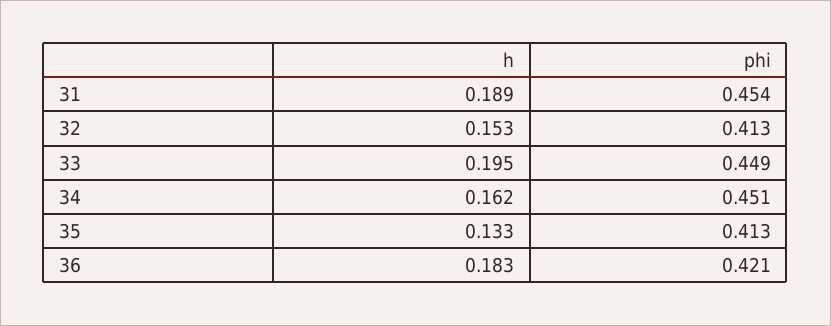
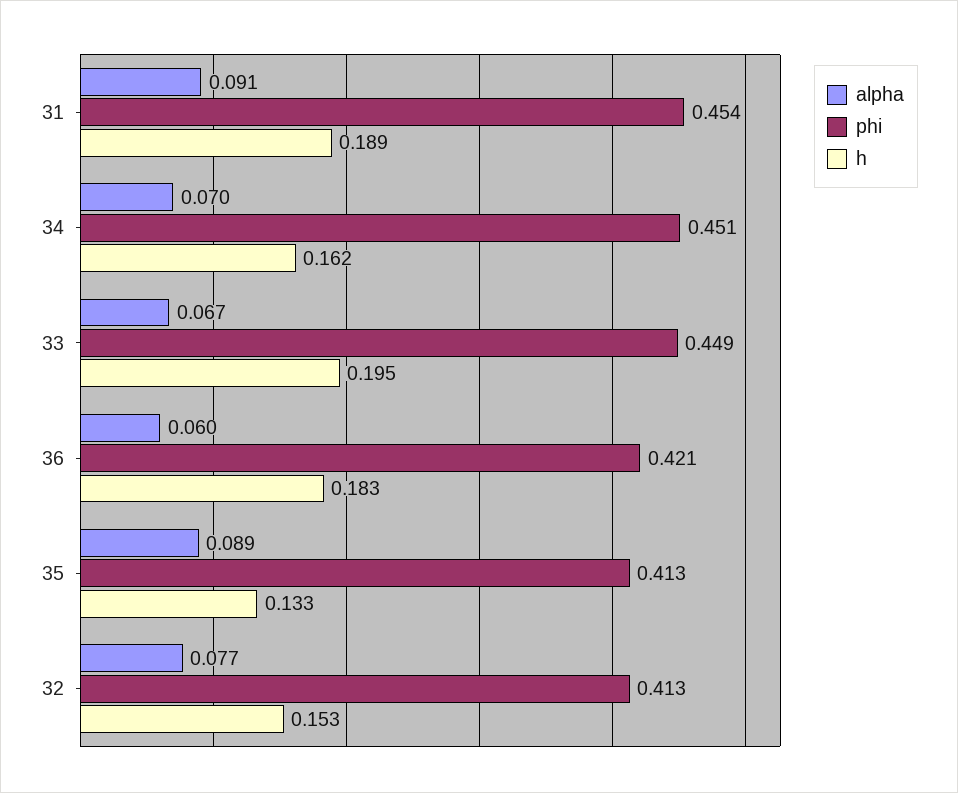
alpha, 31: none -> 0.091
alpha, 34: none -> 0.07
alpha, 33: none -> 0.067
alpha, 36: none -> 0.06
alpha, 35: none -> 0.089
alpha, 32: none -> 0.077

